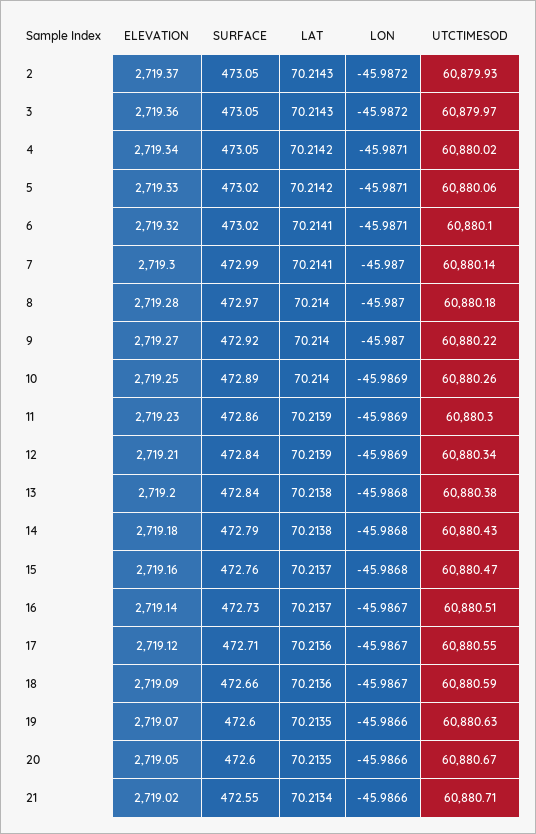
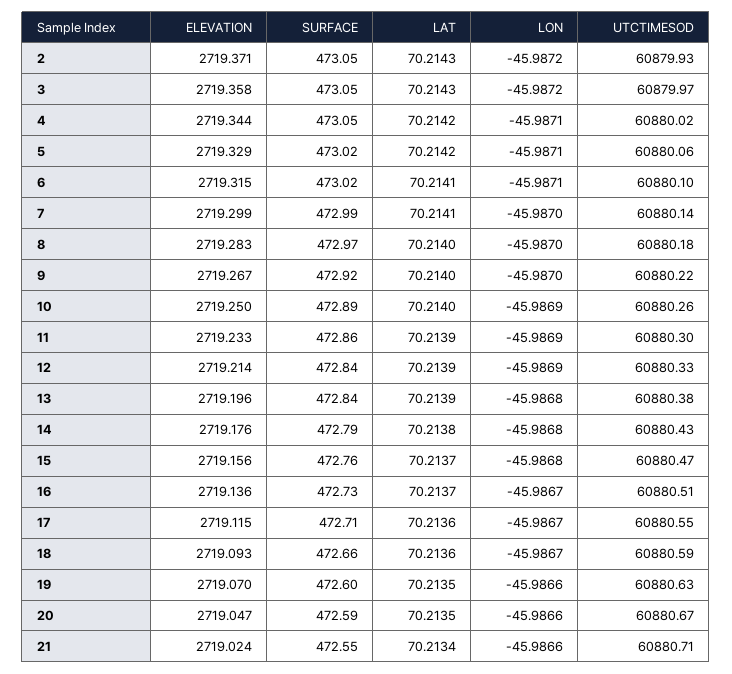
UTCTIMESOD, 12: 60880.34 -> 60880.33
LAT, 13: 70.2138 -> 70.2139
SURFACE, 20: 472.6 -> 472.59

